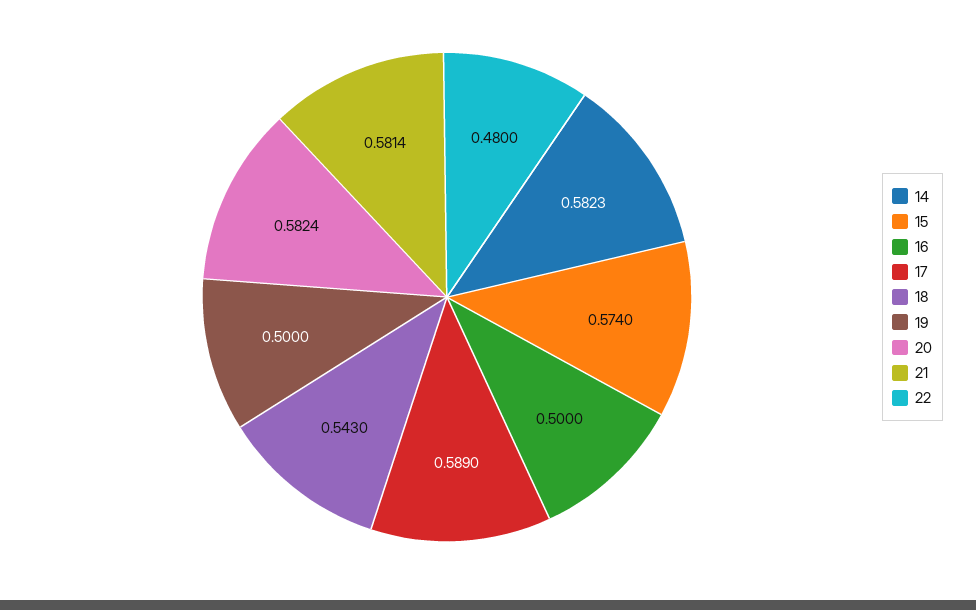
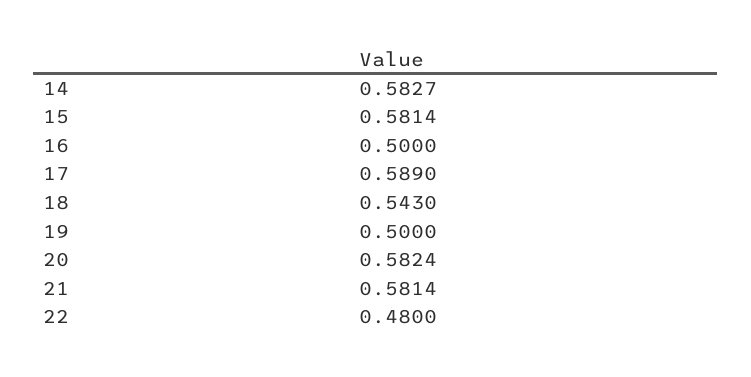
14: 0.5823 -> 0.5827
15: 0.574 -> 0.5814

